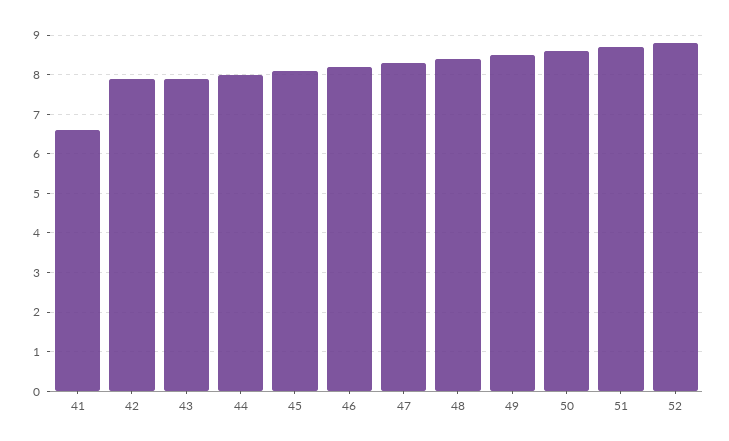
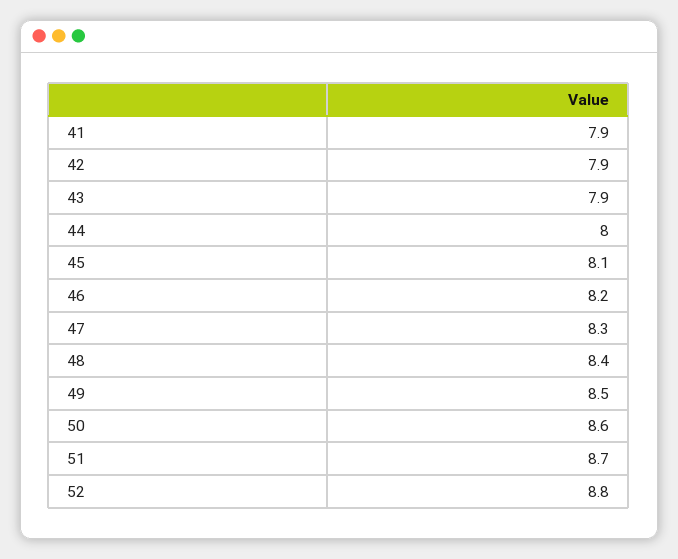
41: 6.5 -> 7.9

